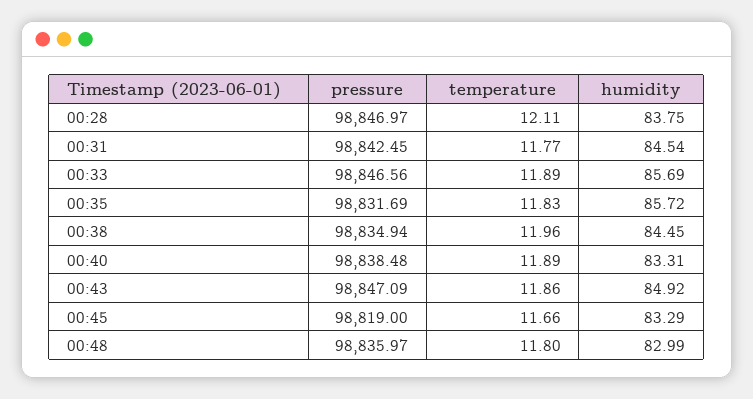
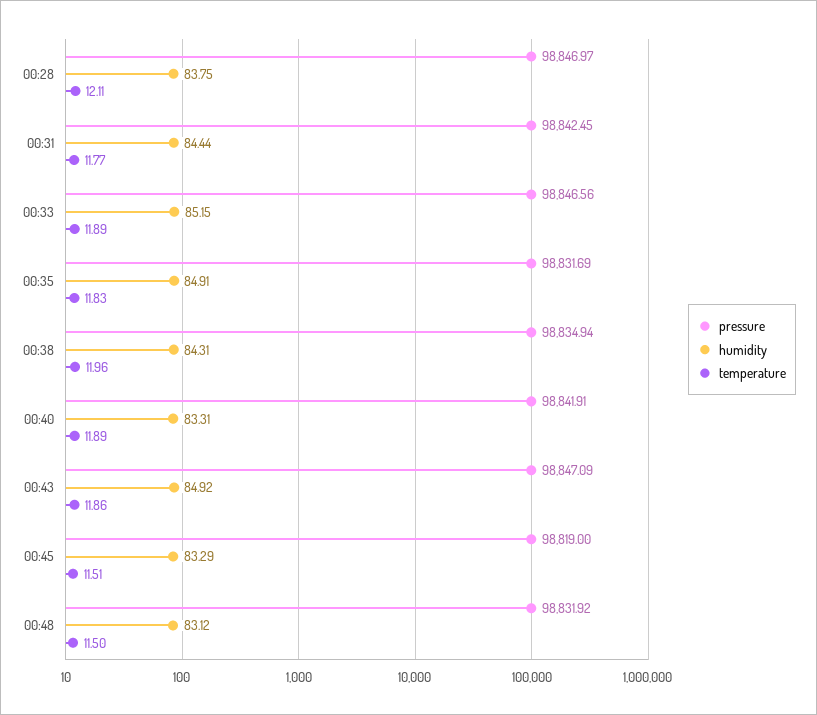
humidity, 00:31: 84.54 -> 84.44
humidity, 00:33: 85.69 -> 85.15
humidity, 00:35: 85.72 -> 84.91
humidity, 00:38: 84.45 -> 84.31
pressure, 00:40: 98838.48 -> 98841.91
temperature, 00:45: 11.66 -> 11.51
pressure, 00:48: 98835.97 -> 98831.92
temperature, 00:48: 11.8 -> 11.5
humidity, 00:48: 82.99 -> 83.12

